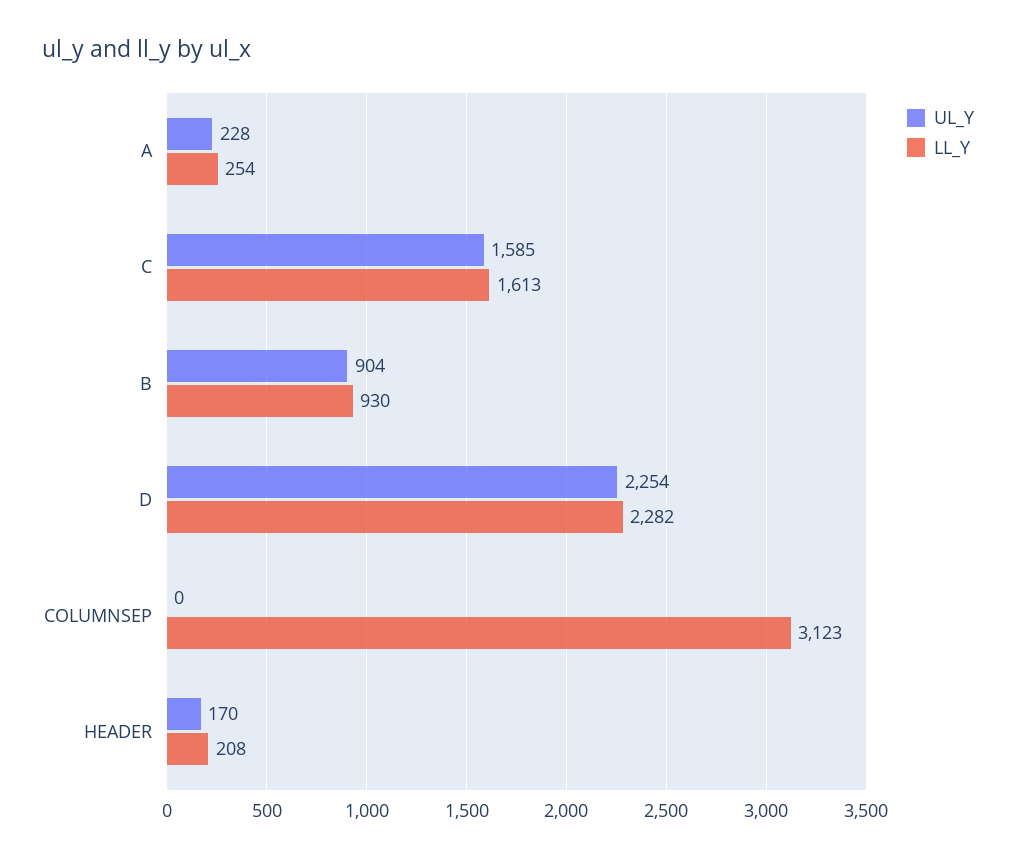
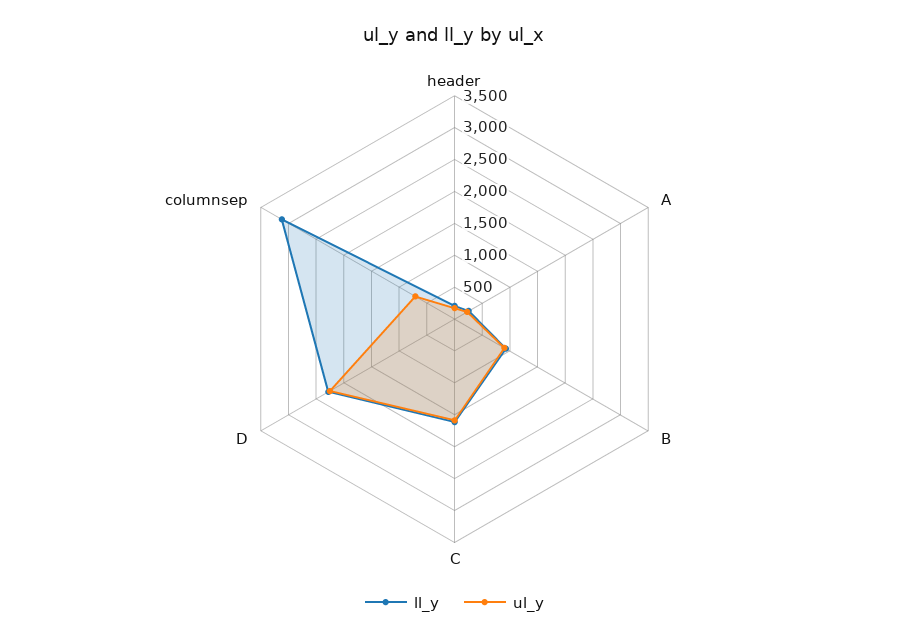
UL_Y, COLUMNSEP: 0 -> 750

